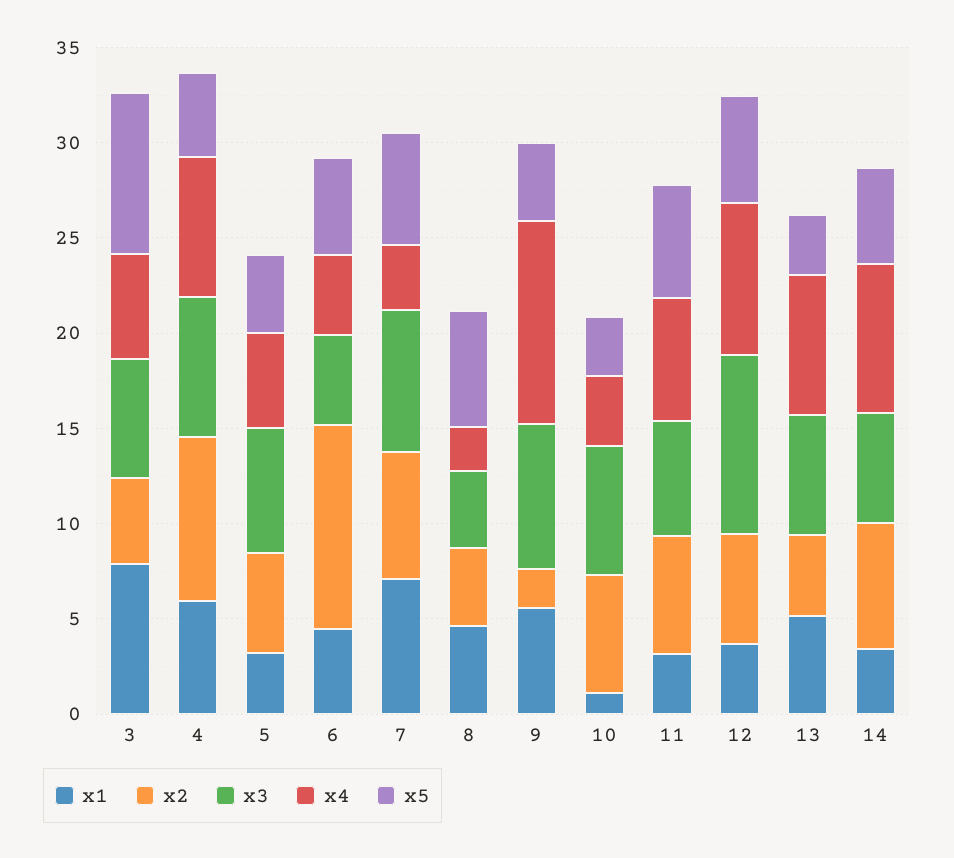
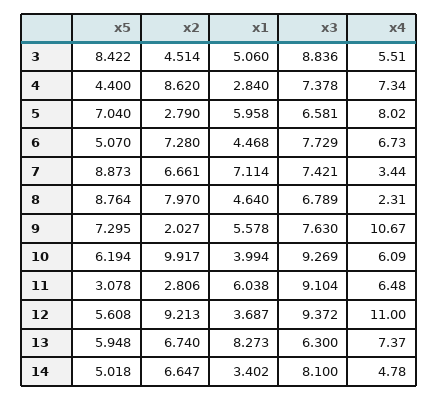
x1, 3: 8 -> 5.06
x3, 3: 6 -> 8.836
x1, 4: 6 -> 2.84
x1, 5: 3 -> 5.958
x2, 5: 5 -> 2.79
x4, 5: 5 -> 8.02
x5, 5: 4 -> 7.04
x2, 6: 11 -> 7.28
x3, 6: 5 -> 7.729
x4, 6: 4 -> 6.73
x5, 7: 6 -> 8.873
x2, 8: 4 -> 7.97
x3, 8: 4 -> 6.789
x5, 8: 6 -> 8.764
x5, 9: 4 -> 7.295
x1, 10: 1 -> 3.994
x2, 10: 6 -> 9.917
x3, 10: 7 -> 9.269
x4, 10: 4 -> 6.09
x5, 10: 3 -> 6.194
x1, 11: 3 -> 6.038
x2, 11: 6 -> 2.806
x3, 11: 6 -> 9.104
x5, 11: 6 -> 3.078
x2, 12: 6 -> 9.213
x4, 12: 8 -> 11
x1, 13: 5 -> 8.273
x2, 13: 4 -> 6.74
x5, 13: 3 -> 5.948
x3, 14: 6 -> 8.1
x4, 14: 8 -> 4.78

